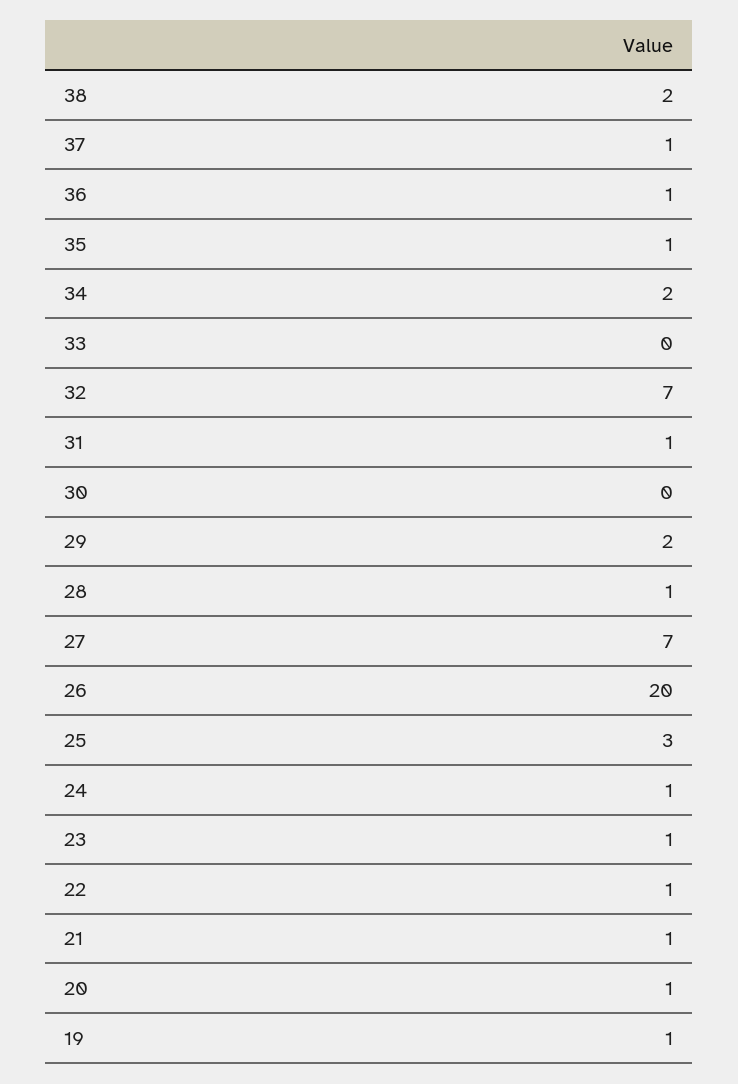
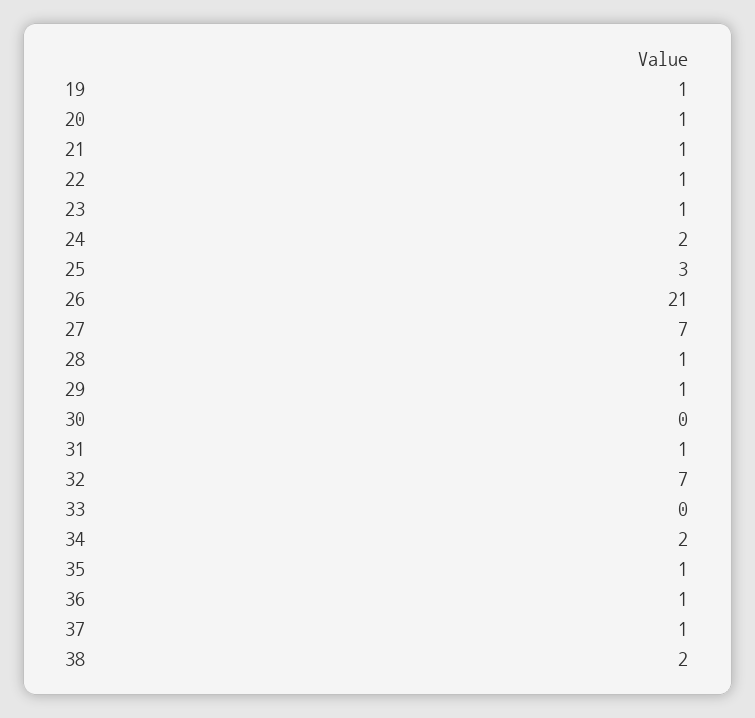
29: 2 -> 1
26: 20 -> 21
24: 1 -> 2

